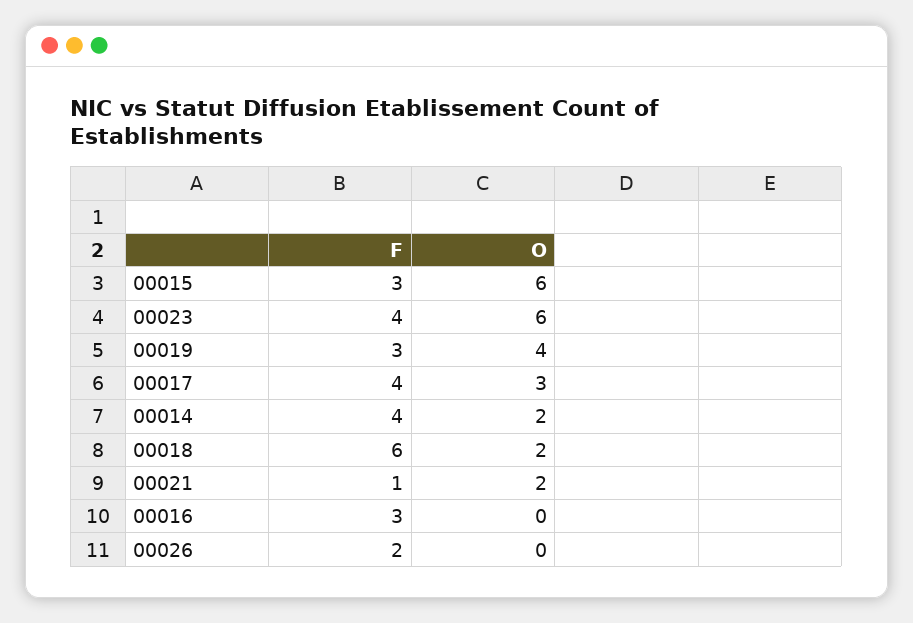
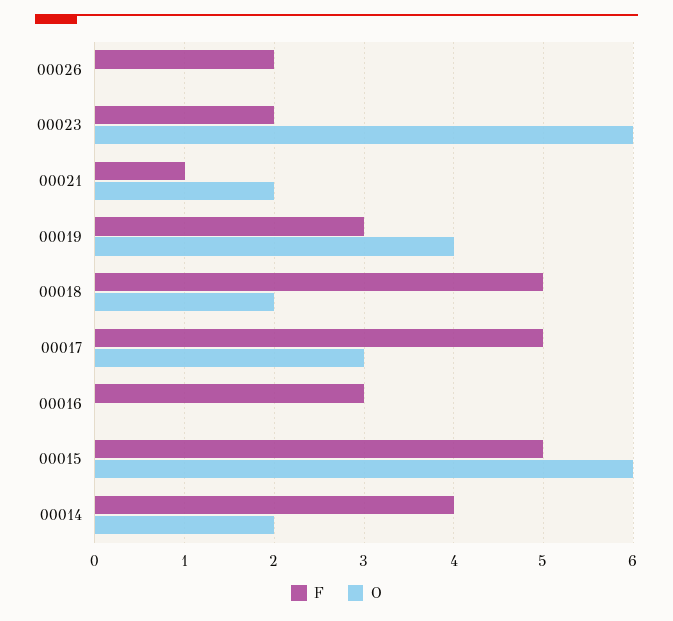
F, 00015: 3 -> 5
F, 00023: 4 -> 2
F, 00017: 4 -> 5
F, 00018: 6 -> 5

